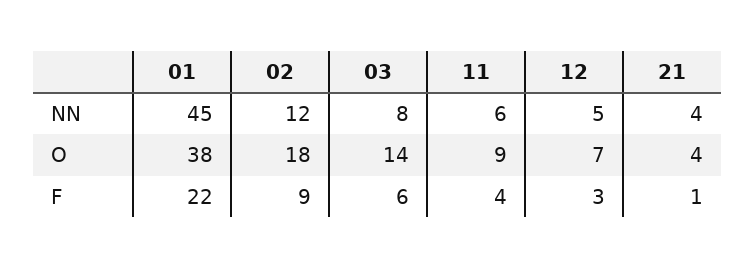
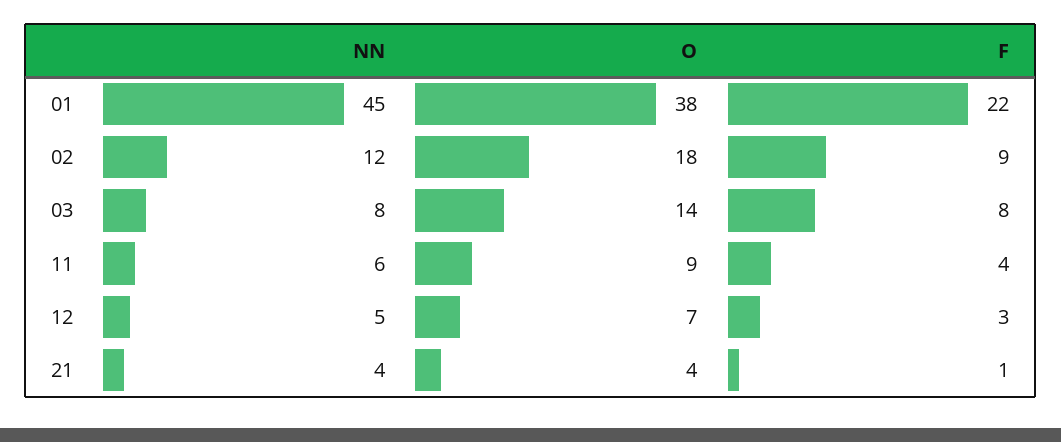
03, F: 6 -> 8

